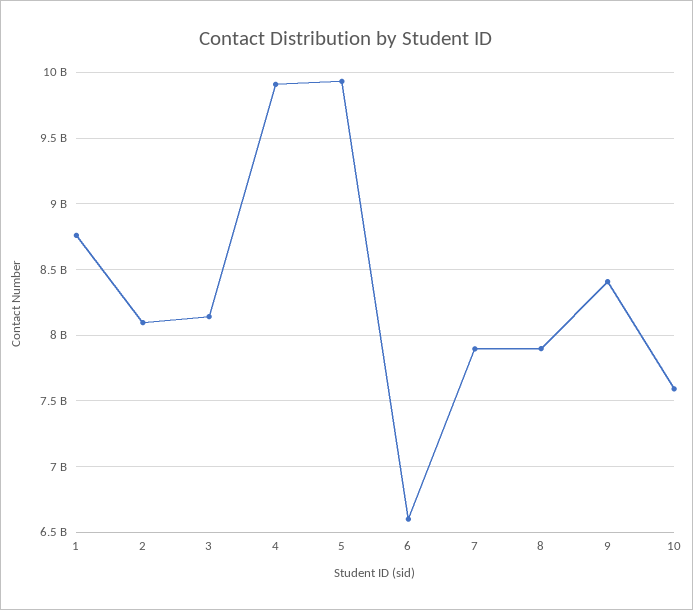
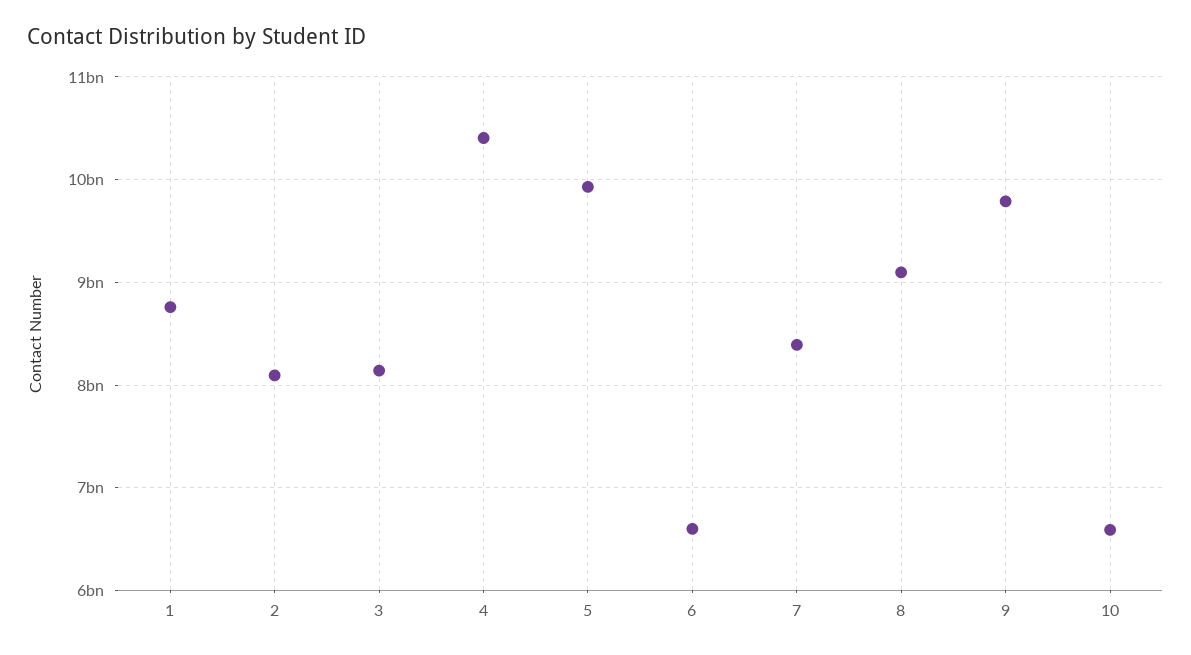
4: 9900000000 -> 10400000000
7: 7900000000 -> 8400000000
8: 7900000000 -> 9100000000
9: 8400000000 -> 9800000000
10: 7600000000 -> 6600000000

